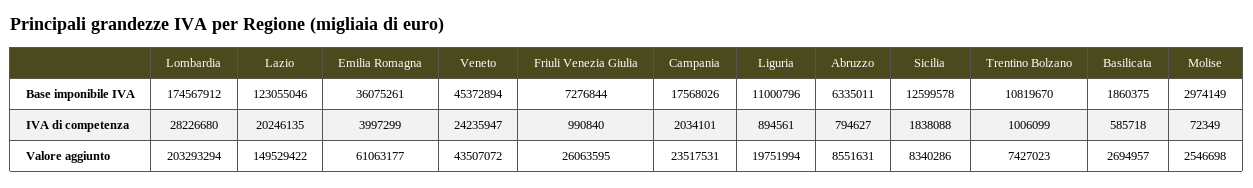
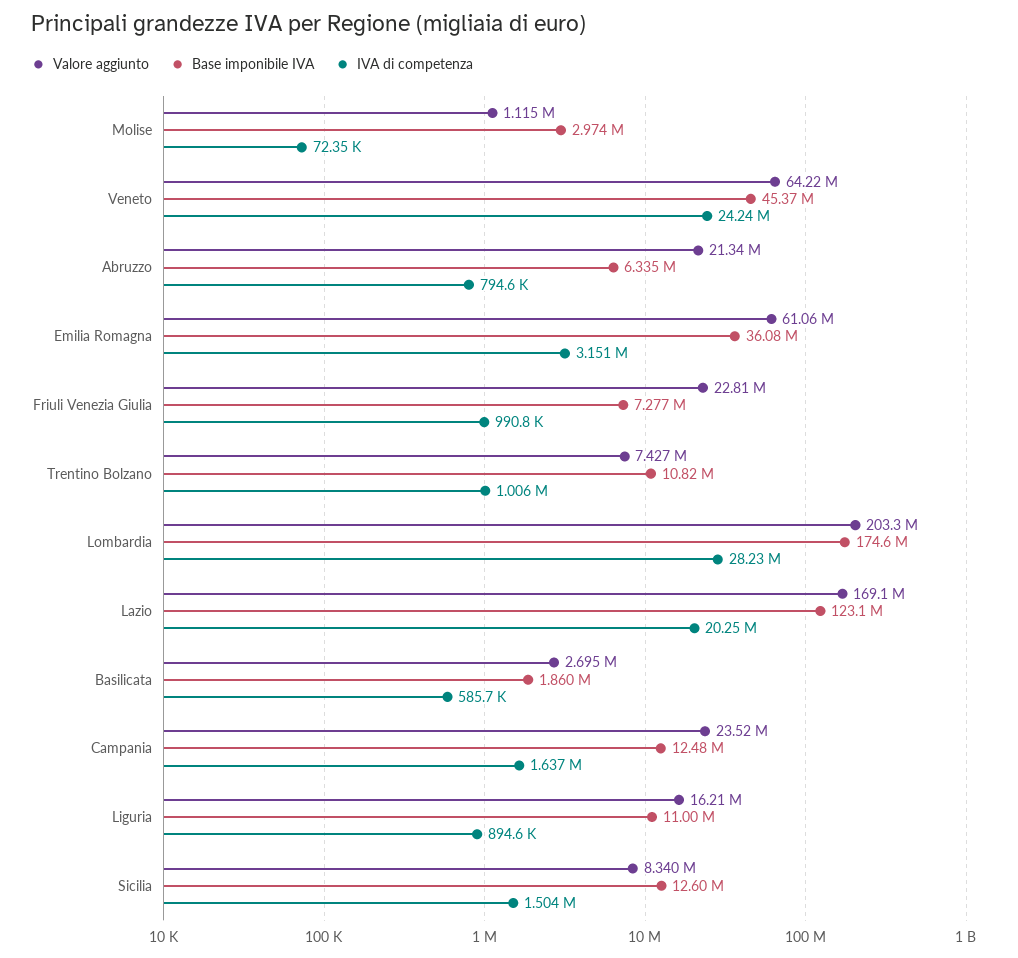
Base imponibile IVA, Campania: 17568026 -> 12480000
IVA di competenza, Emilia Romagna: 3997299 -> 3151000
IVA di competenza, Campania: 2034101 -> 1637000
IVA di competenza, Sicilia: 1838088 -> 1504000
Valore aggiunto, Lazio: 149529422 -> 169100000
Valore aggiunto, Veneto: 43507072 -> 64220000
Valore aggiunto, Friuli Venezia Giulia: 26063595 -> 22810000
Valore aggiunto, Liguria: 19751994 -> 16210000
Valore aggiunto, Abruzzo: 8551631 -> 21340000
Valore aggiunto, Molise: 2546698 -> 1115000

